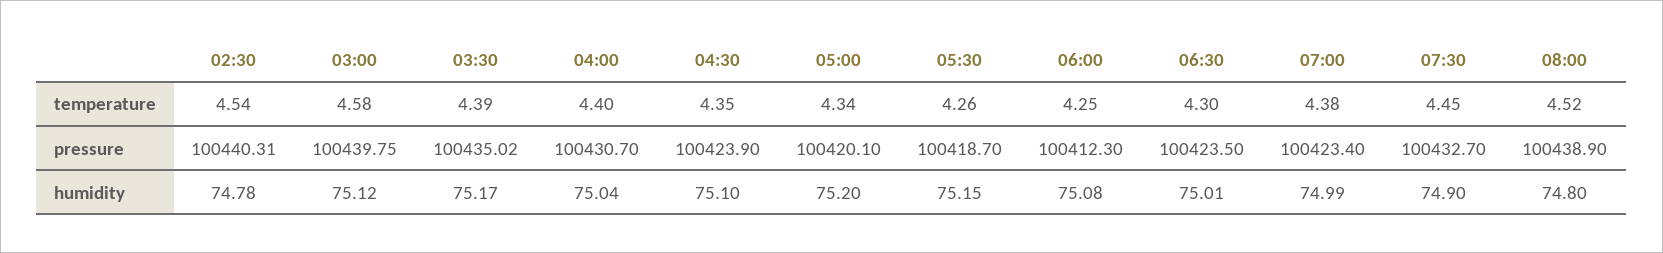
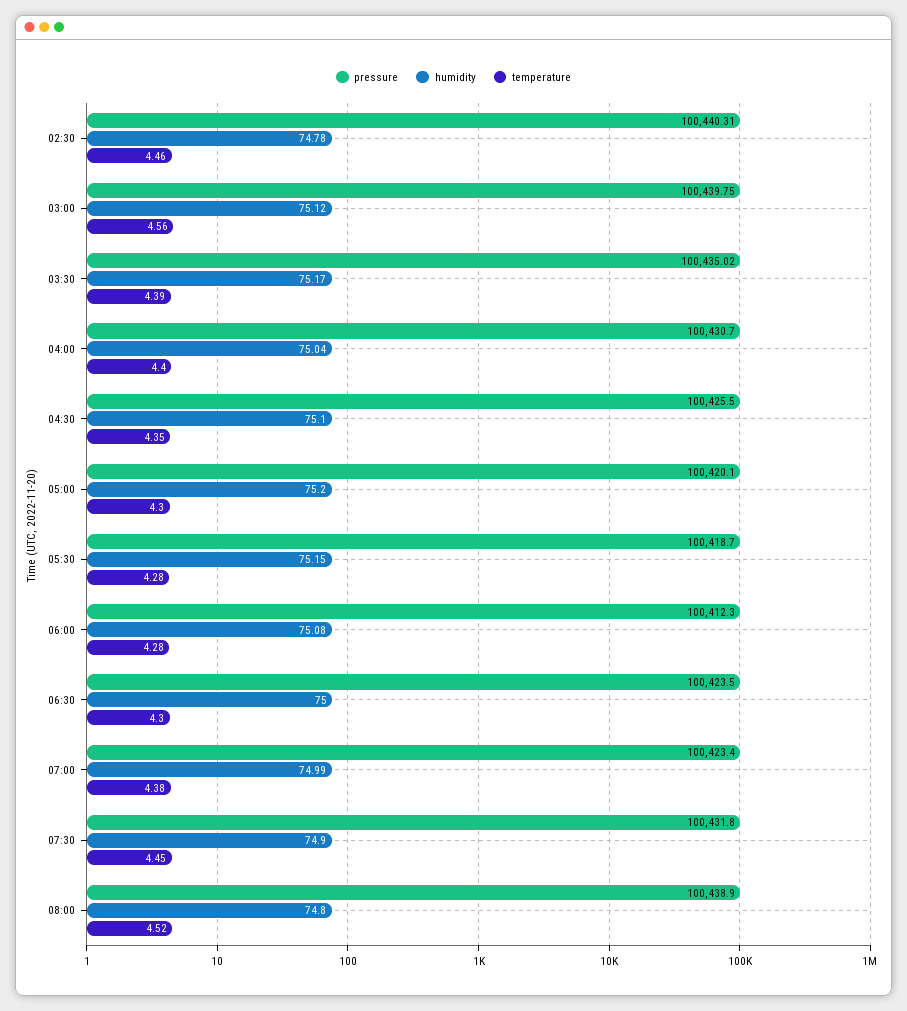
temperature, 02:30: 4.54 -> 4.46
temperature, 03:00: 4.58 -> 4.56
temperature, 05:00: 4.34 -> 4.3
temperature, 05:30: 4.26 -> 4.28
temperature, 06:00: 4.25 -> 4.28
pressure, 04:30: 100423.9 -> 100425.5
pressure, 07:30: 100432.7 -> 100431.8
humidity, 06:30: 75.01 -> 75

